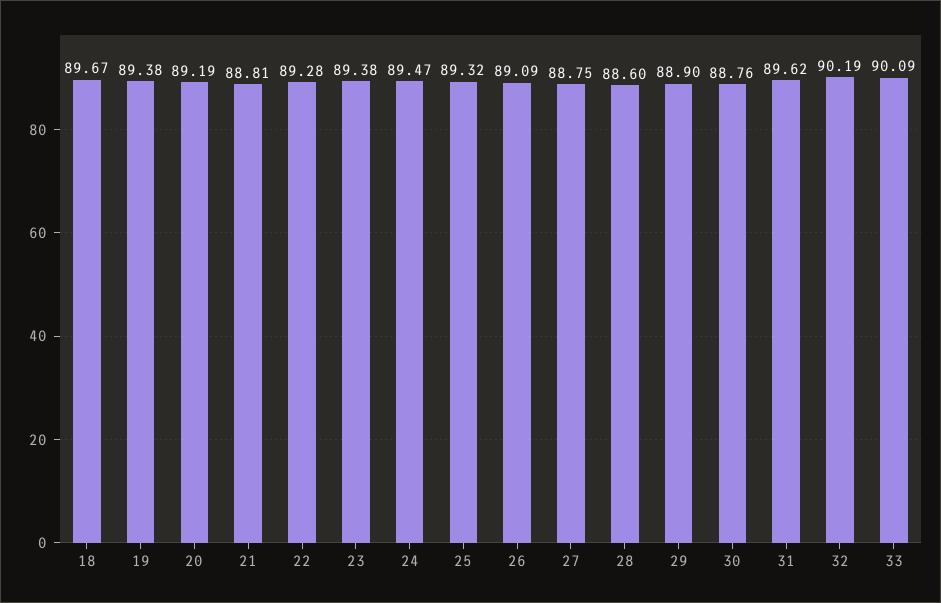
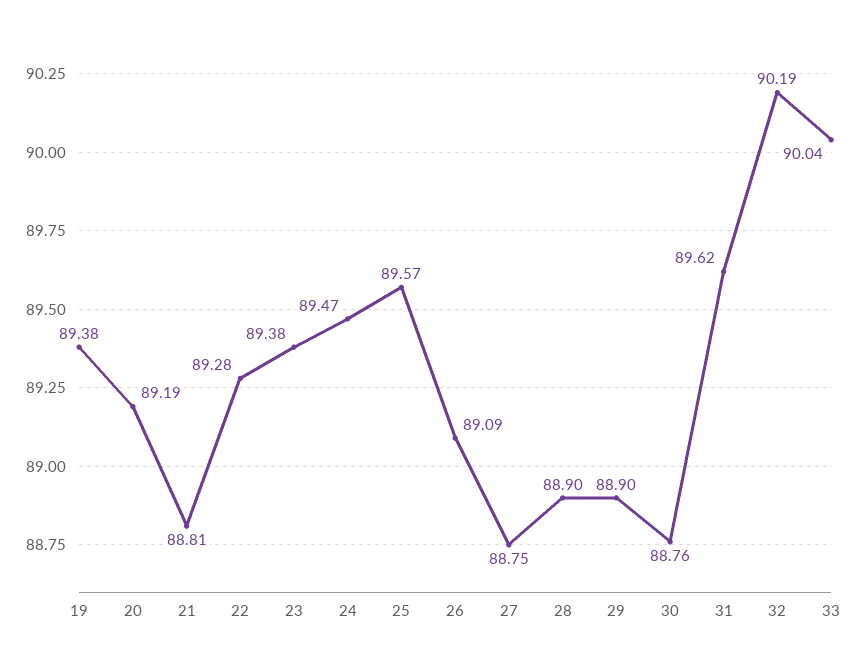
18: 89.67 -> none
25: 89.32 -> 89.57
28: 88.6 -> 88.9
33: 90.09 -> 90.04

